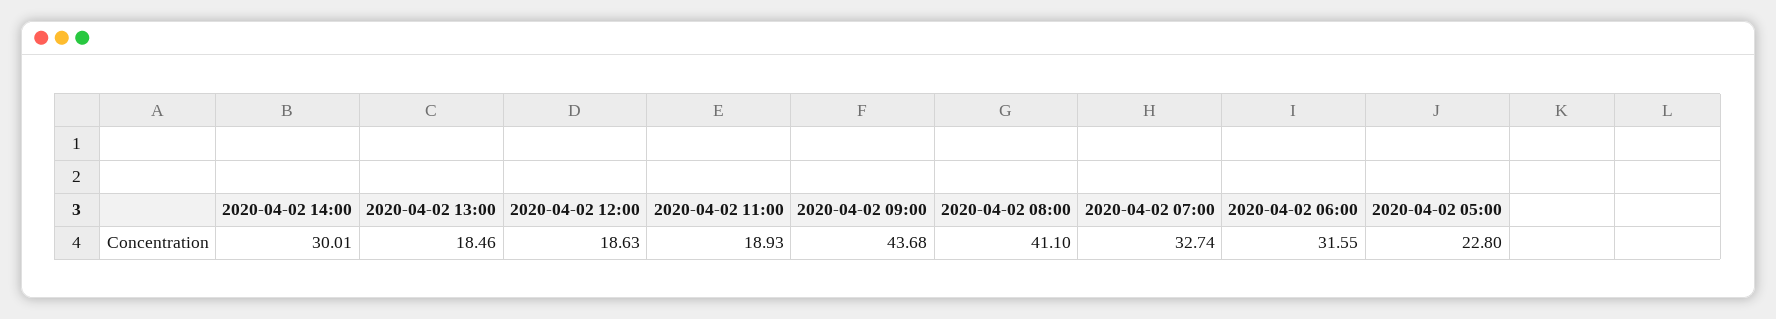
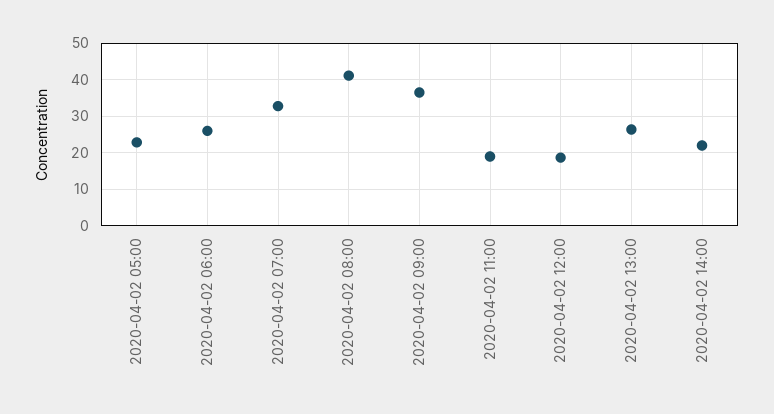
2020-04-02 14:00: 30.01 -> 22
2020-04-02 13:00: 18.46 -> 26
2020-04-02 09:00: 43.68 -> 36
2020-04-02 06:00: 31.55 -> 26

